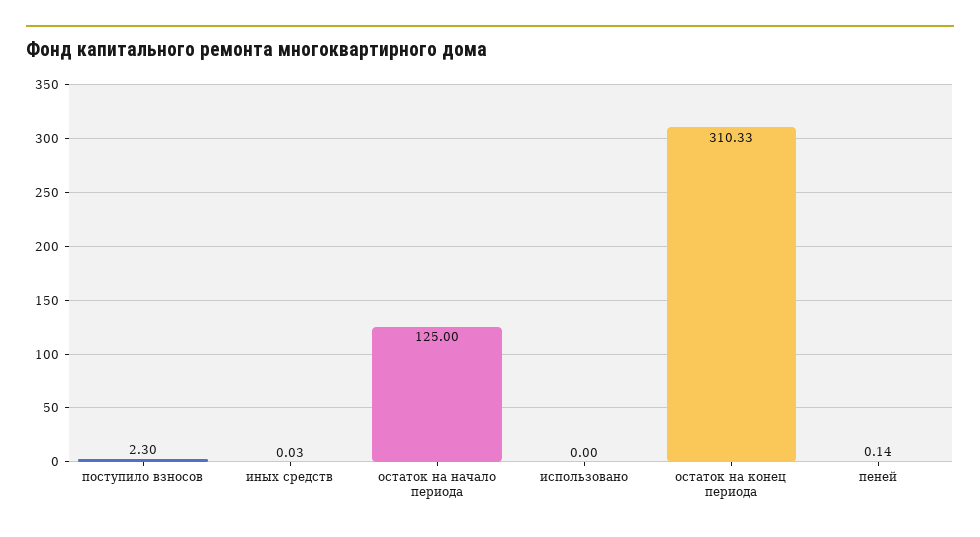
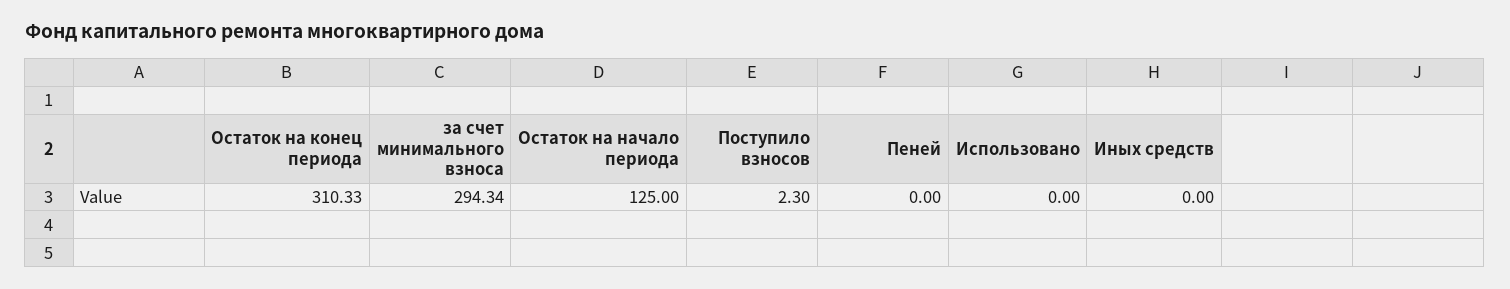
иных средств: 0.03 -> 0
пеней: 0.14 -> 0
за счет минимального взноса: none -> 294.34

